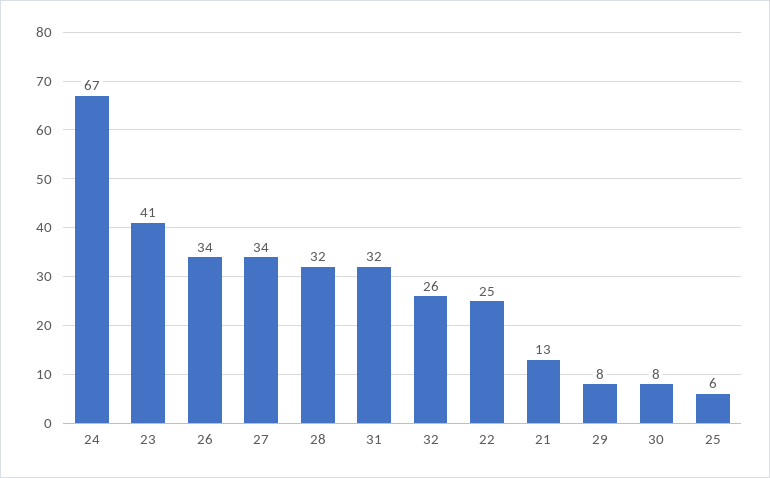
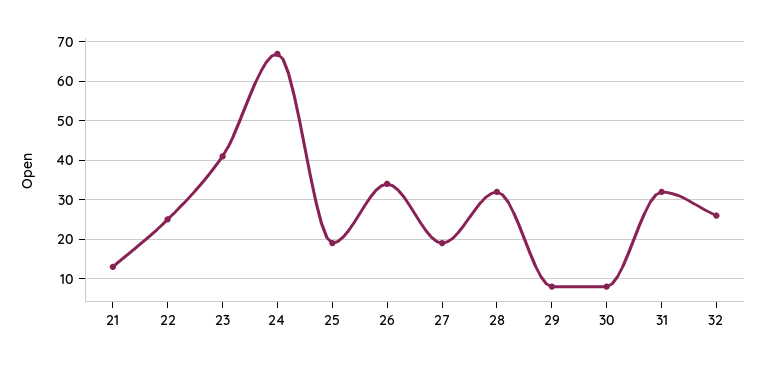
27: 34 -> 20
25: 6 -> 20

